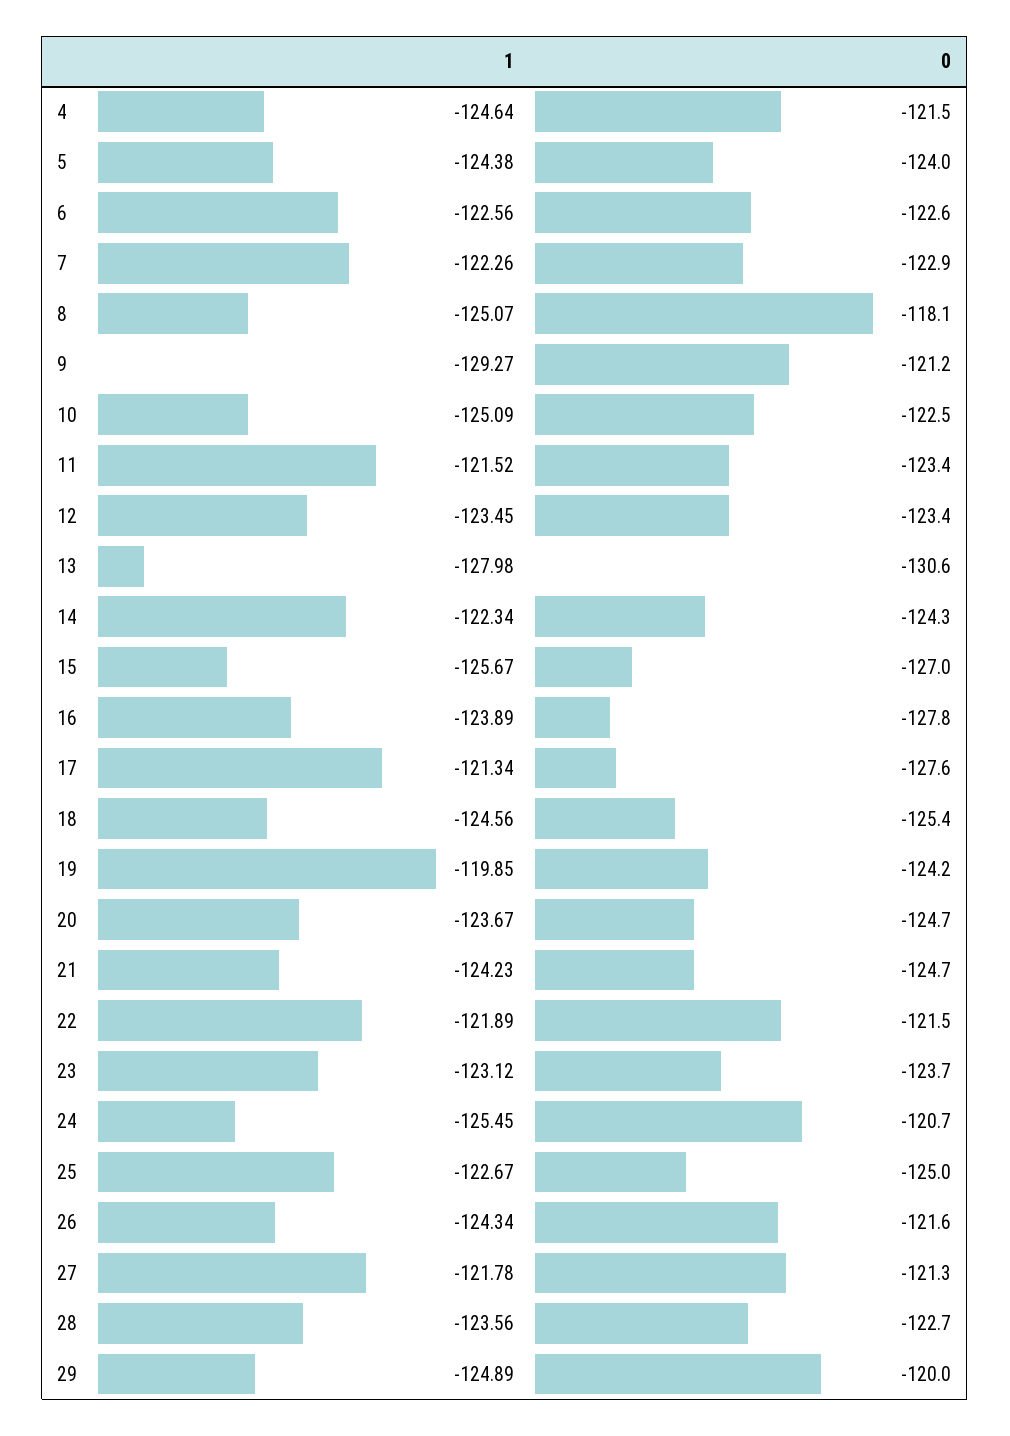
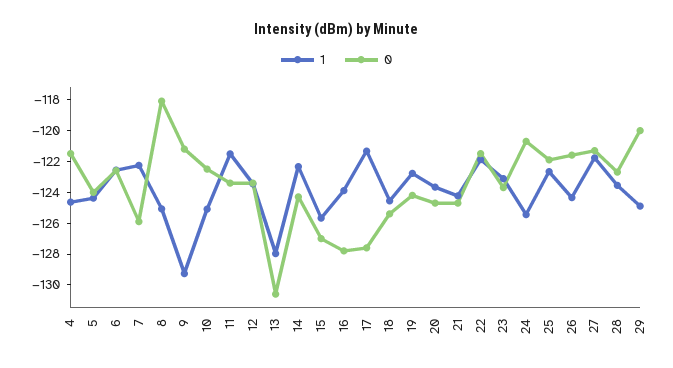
0, 7: -122.9 -> -126
1, 19: -119.85 -> -123
0, 25: -125 -> -122

